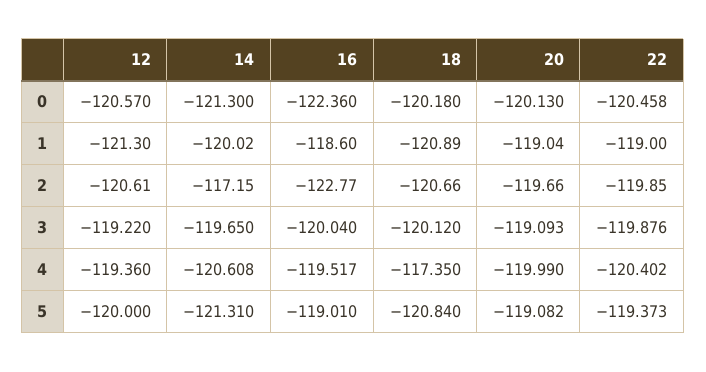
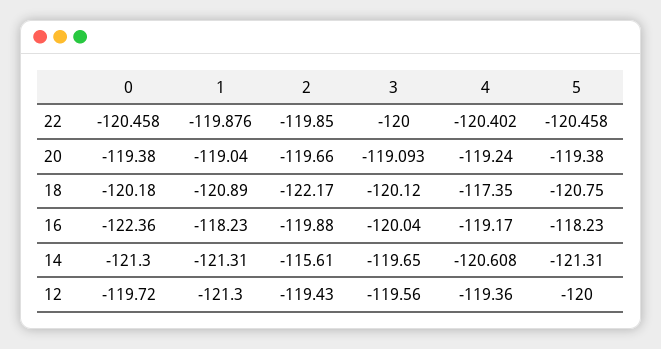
12, 0: -120.57 -> -119.72
20, 0: -120.13 -> -119.38
14, 1: -120.02 -> -121.31
16, 1: -118.6 -> -118.23
22, 1: -119 -> -119.876
12, 2: -120.61 -> -119.43
14, 2: -117.15 -> -115.61
16, 2: -122.77 -> -119.88
18, 2: -120.66 -> -122.17
12, 3: -119.22 -> -119.56
22, 3: -119.876 -> -120
16, 4: -119.517 -> -119.17
20, 4: -119.99 -> -119.24
16, 5: -119.01 -> -118.23
18, 5: -120.84 -> -120.75
20, 5: -119.082 -> -119.38
22, 5: -119.373 -> -120.458

